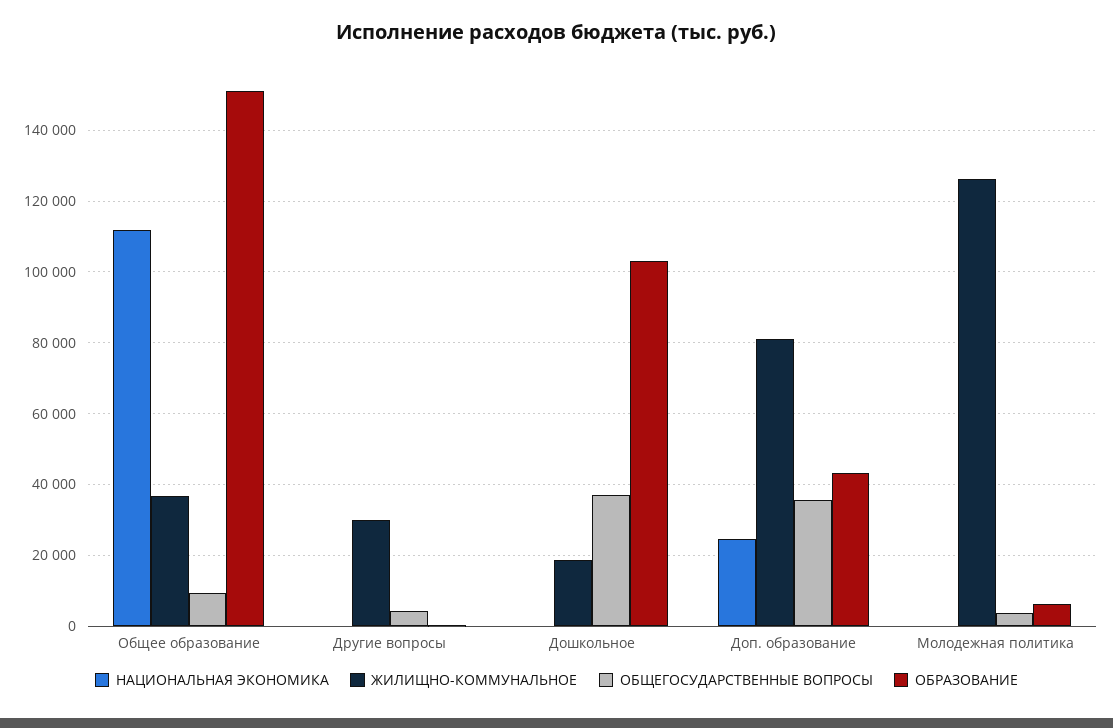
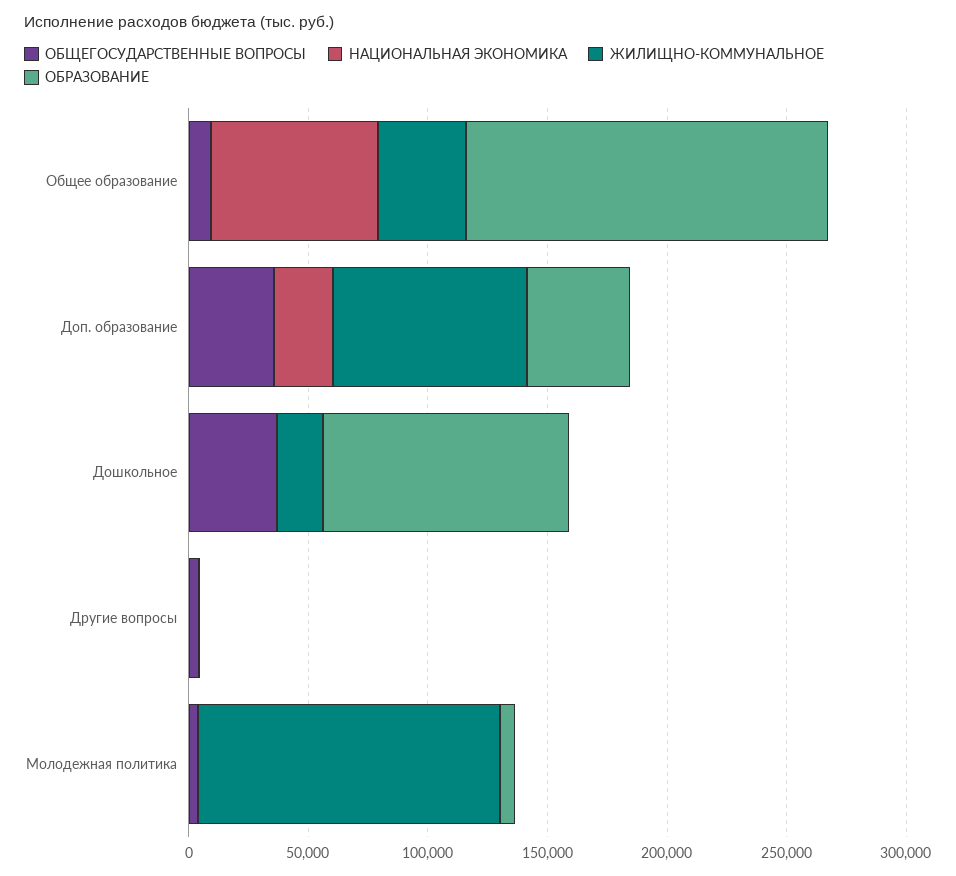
НАЦИОНАЛЬНАЯ ЭКОНОМИКА, Общее образование: 112000 -> 70000
ЖИЛИЩНО-КОММУНАЛЬНОЕ, Другие вопросы: 30000 -> 0

